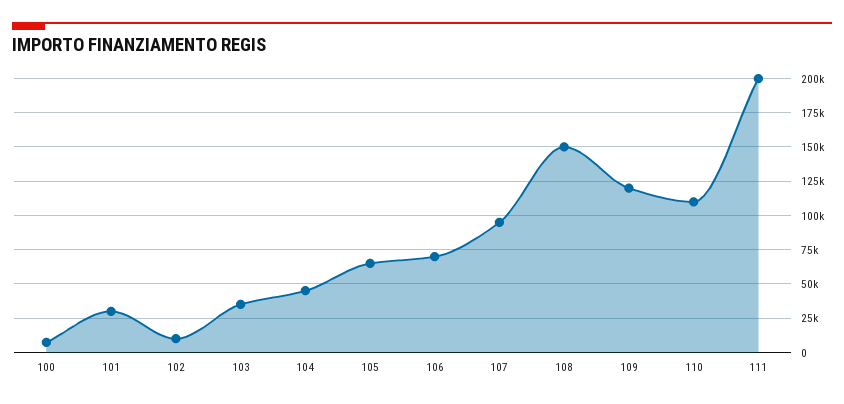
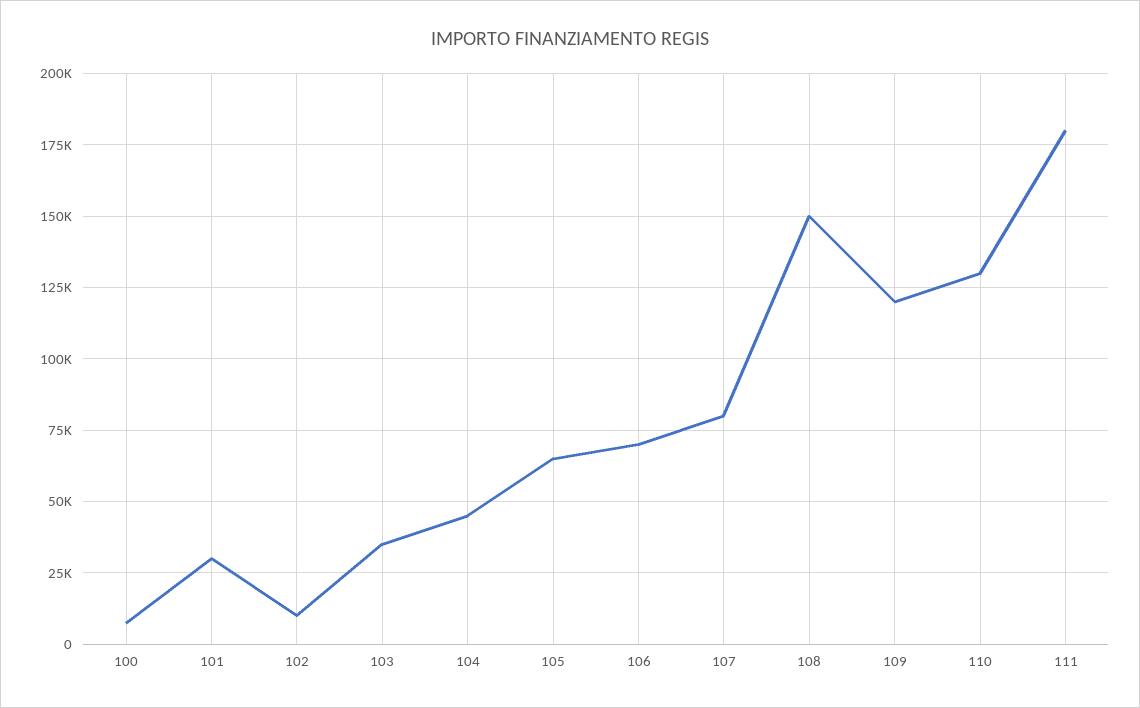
107: 95000 -> 80000
110: 110000 -> 130000
111: 200000 -> 180000

